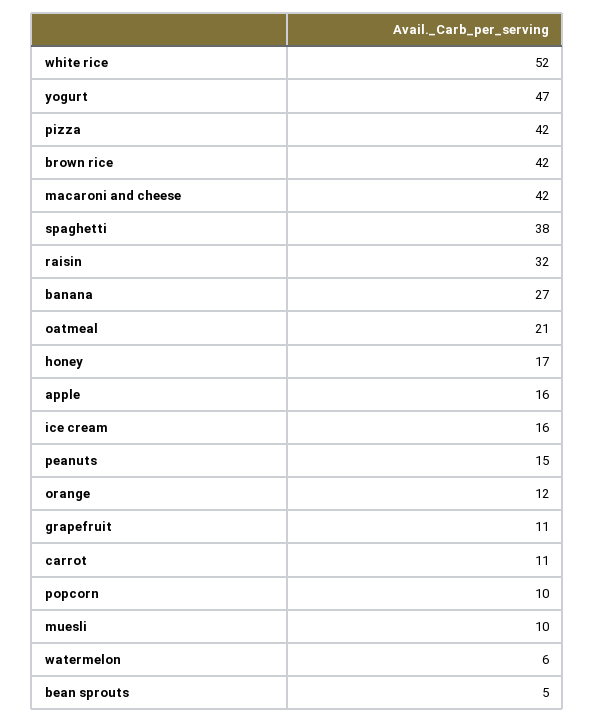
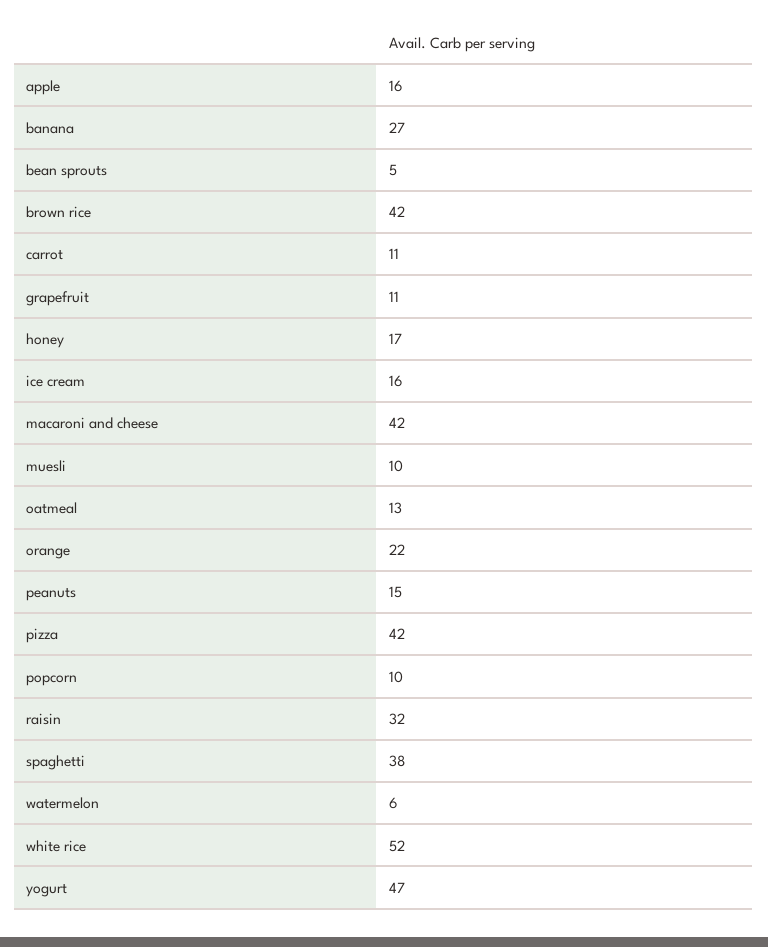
oatmeal: 21 -> 13
orange: 12 -> 22

